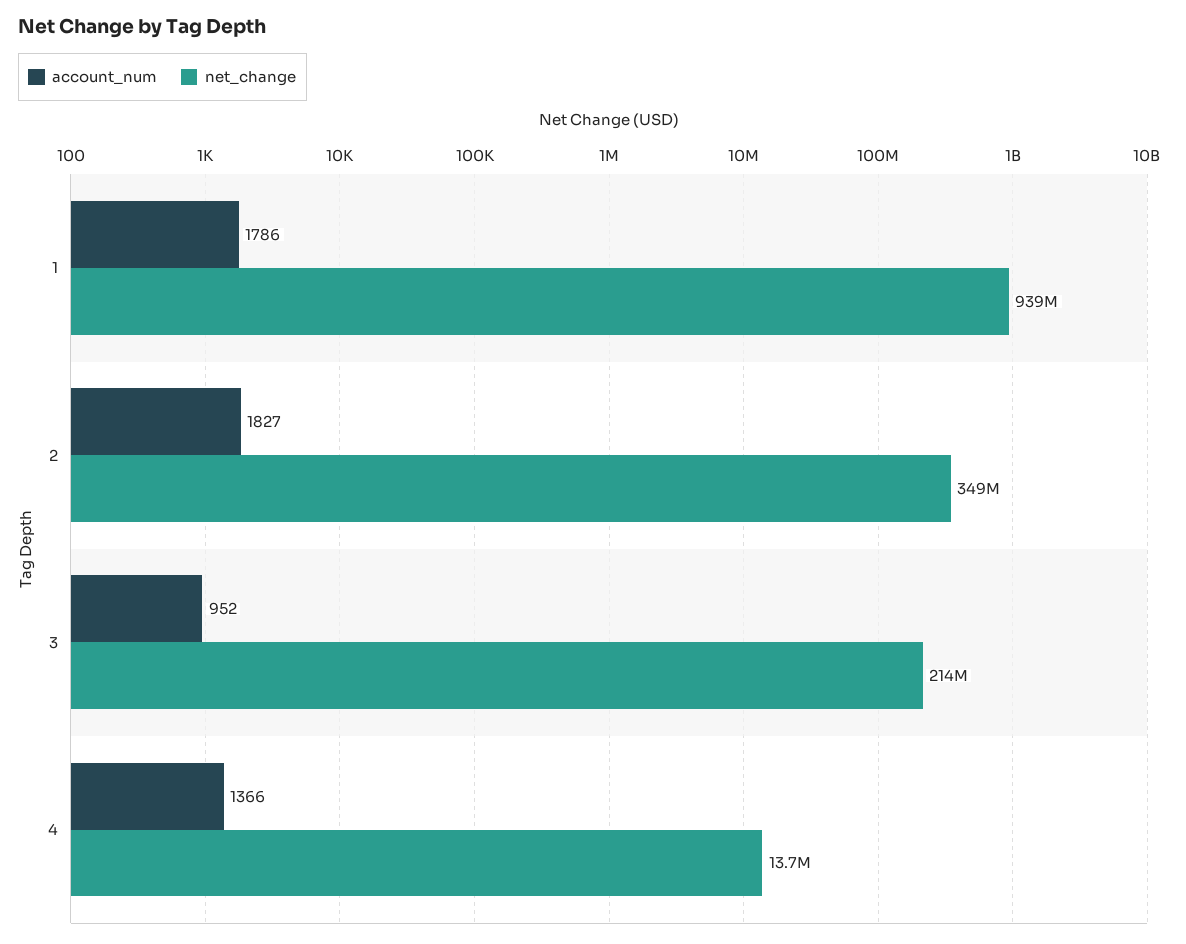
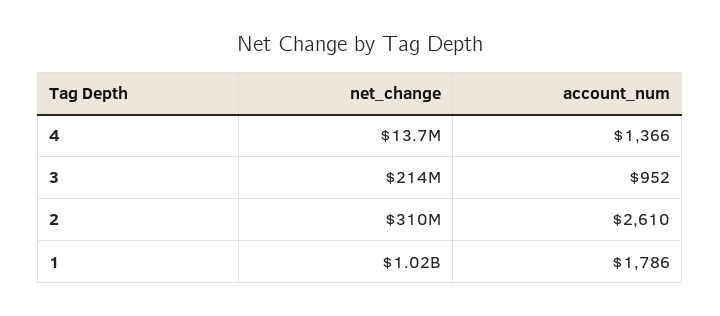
net_change, 1: 939000000 -> 1020000000
account_num, 2: 1827 -> 2610
net_change, 2: 349000000 -> 310000000

